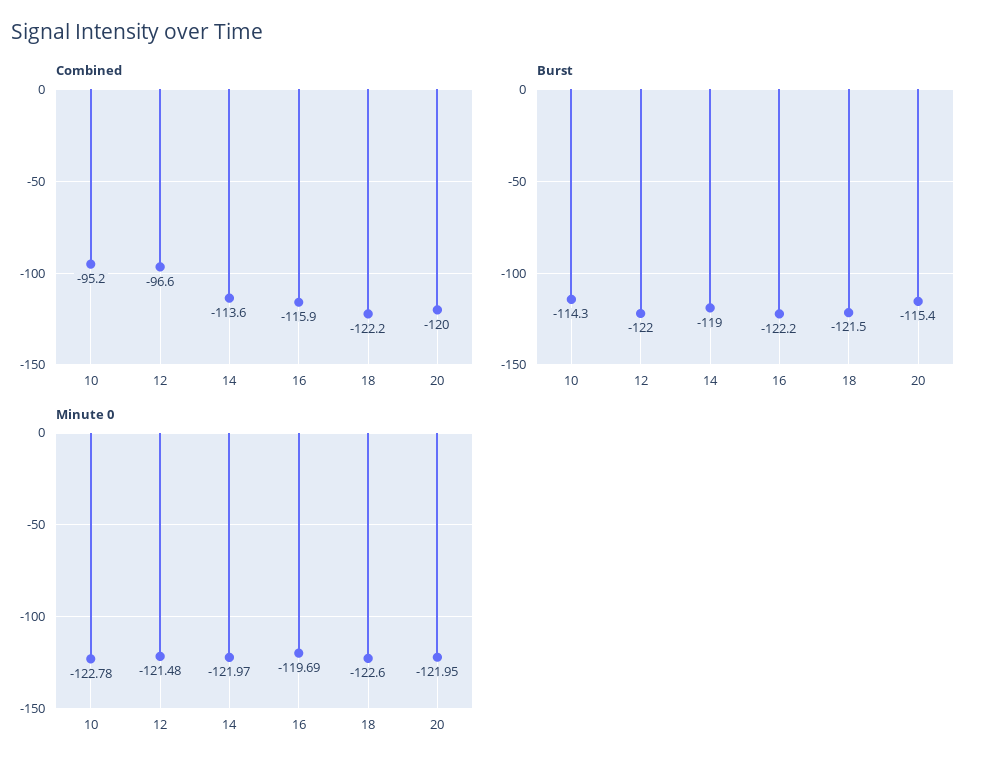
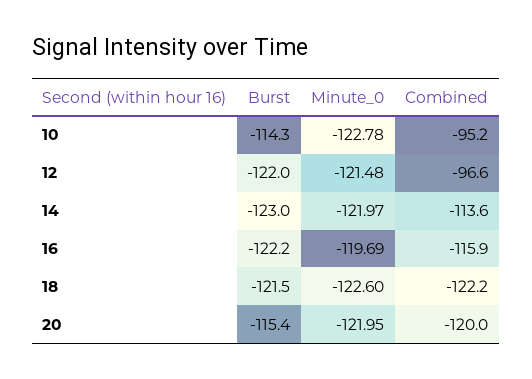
Burst, 14: -119 -> -123

